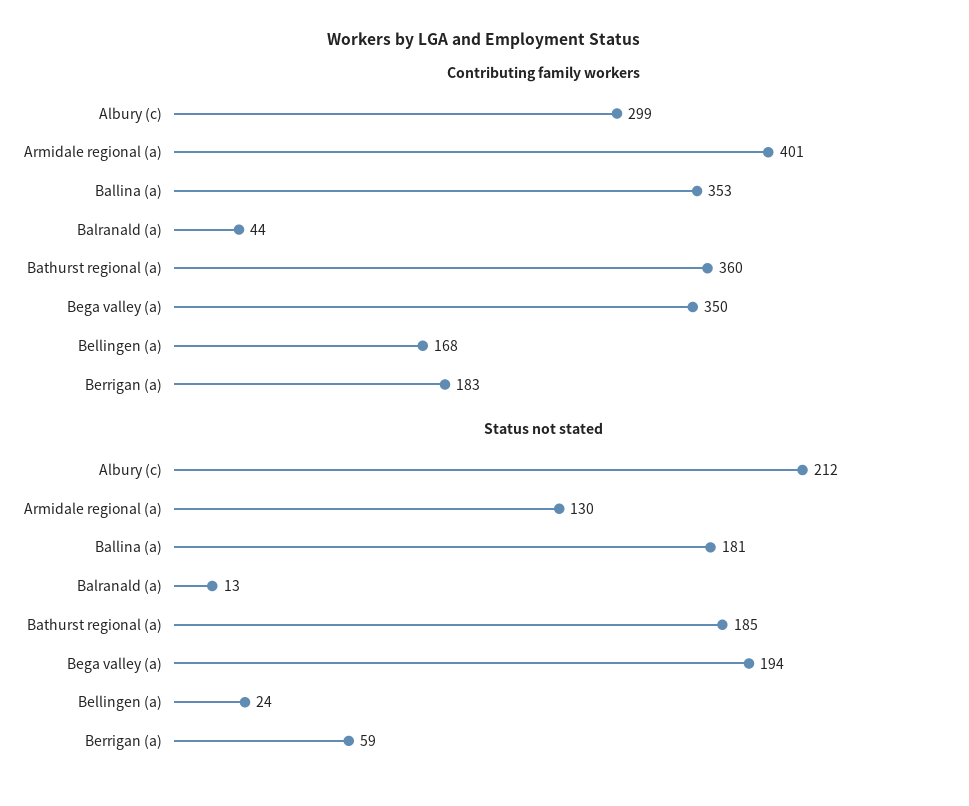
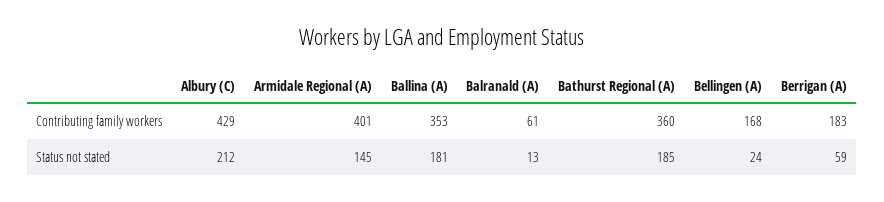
Contributing family workers, Albury (c): 299 -> 429
Contributing family workers, Balranald (a): 44 -> 61
Contributing family workers, Bega valley (a): 350 -> none
Status not stated, Armidale regional (a): 130 -> 145
Status not stated, Bega valley (a): 194 -> none

